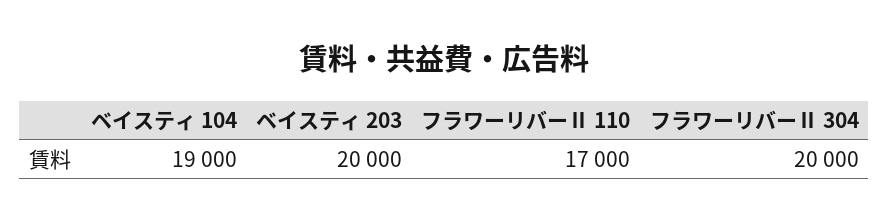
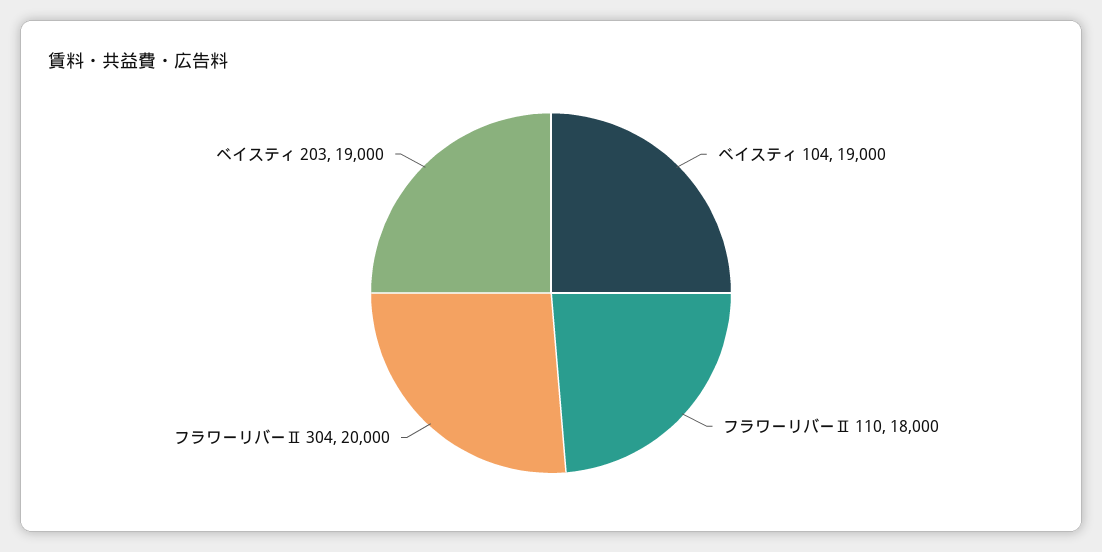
ベイスティ 203: 20000 -> 19000
フラワーリバーⅡ 110: 17000 -> 18000

